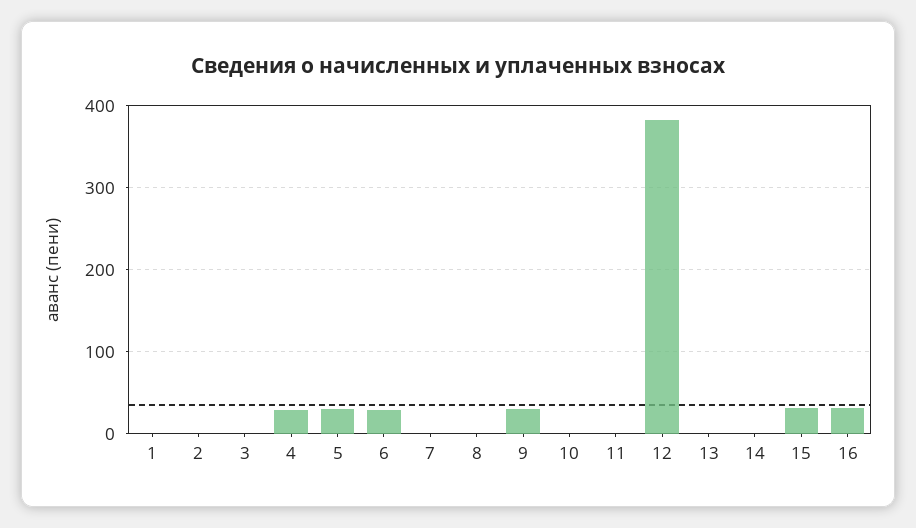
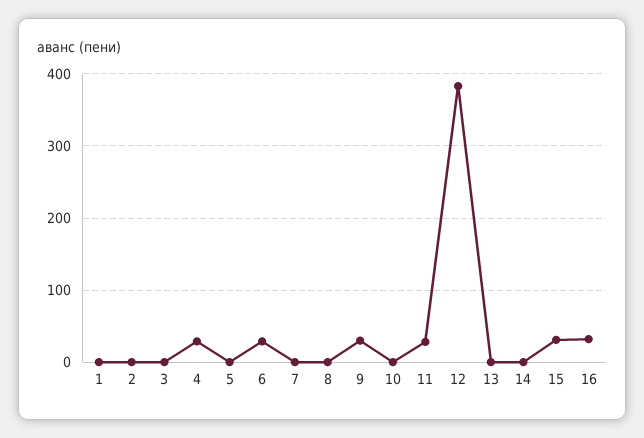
5: 30 -> 0
11: 0 -> 30

